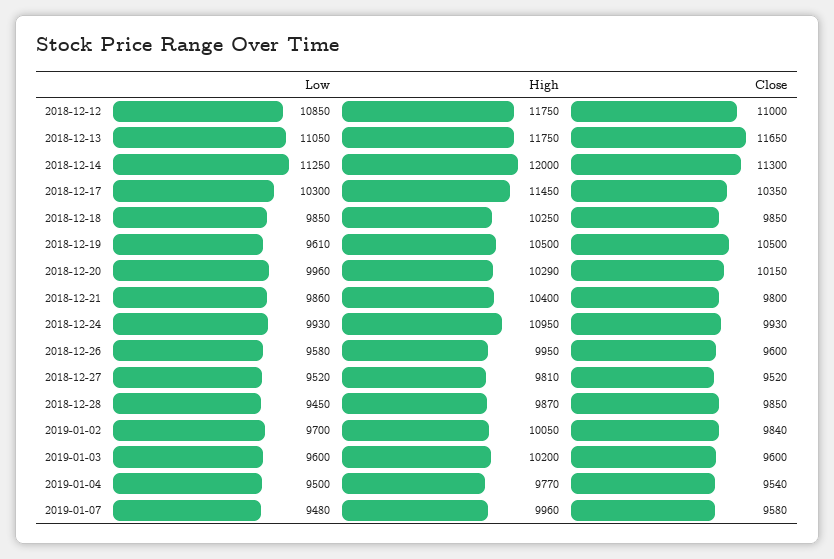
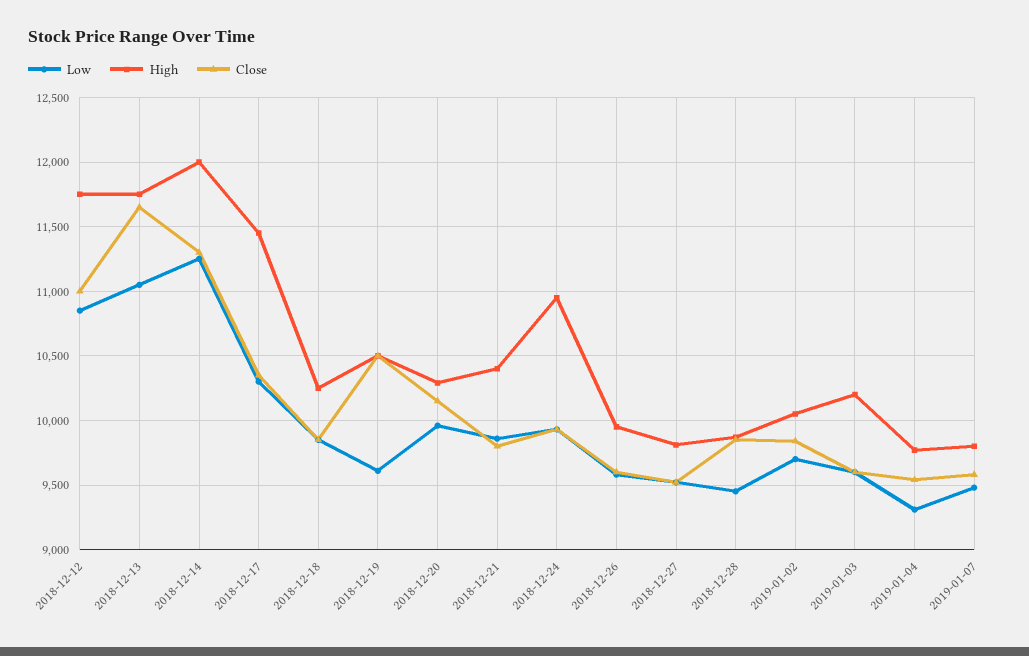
Low, 2019-01-04: 9500 -> 9300
High, 2019-01-07: 9960 -> 9800

